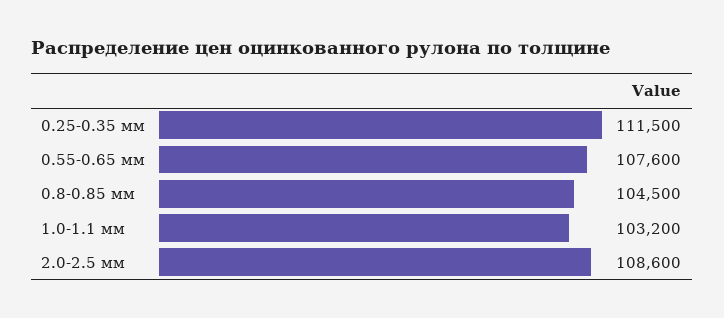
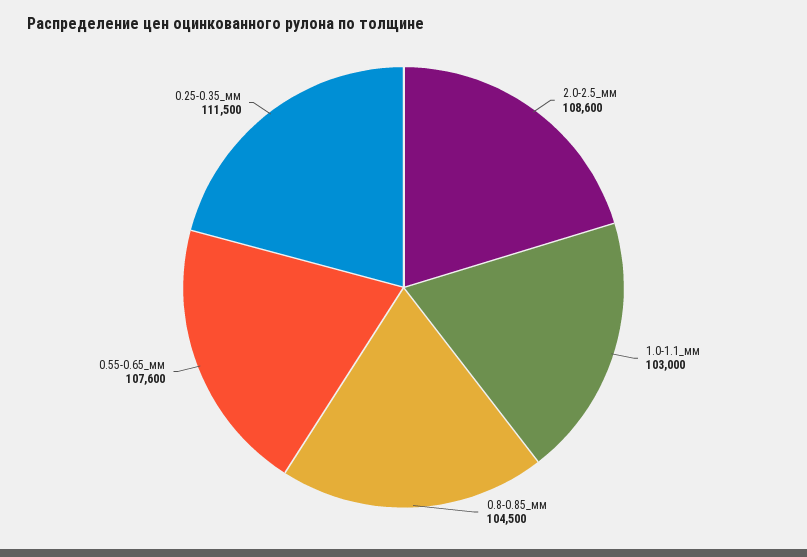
1.0-1.1 мм: 103200 -> 103000

